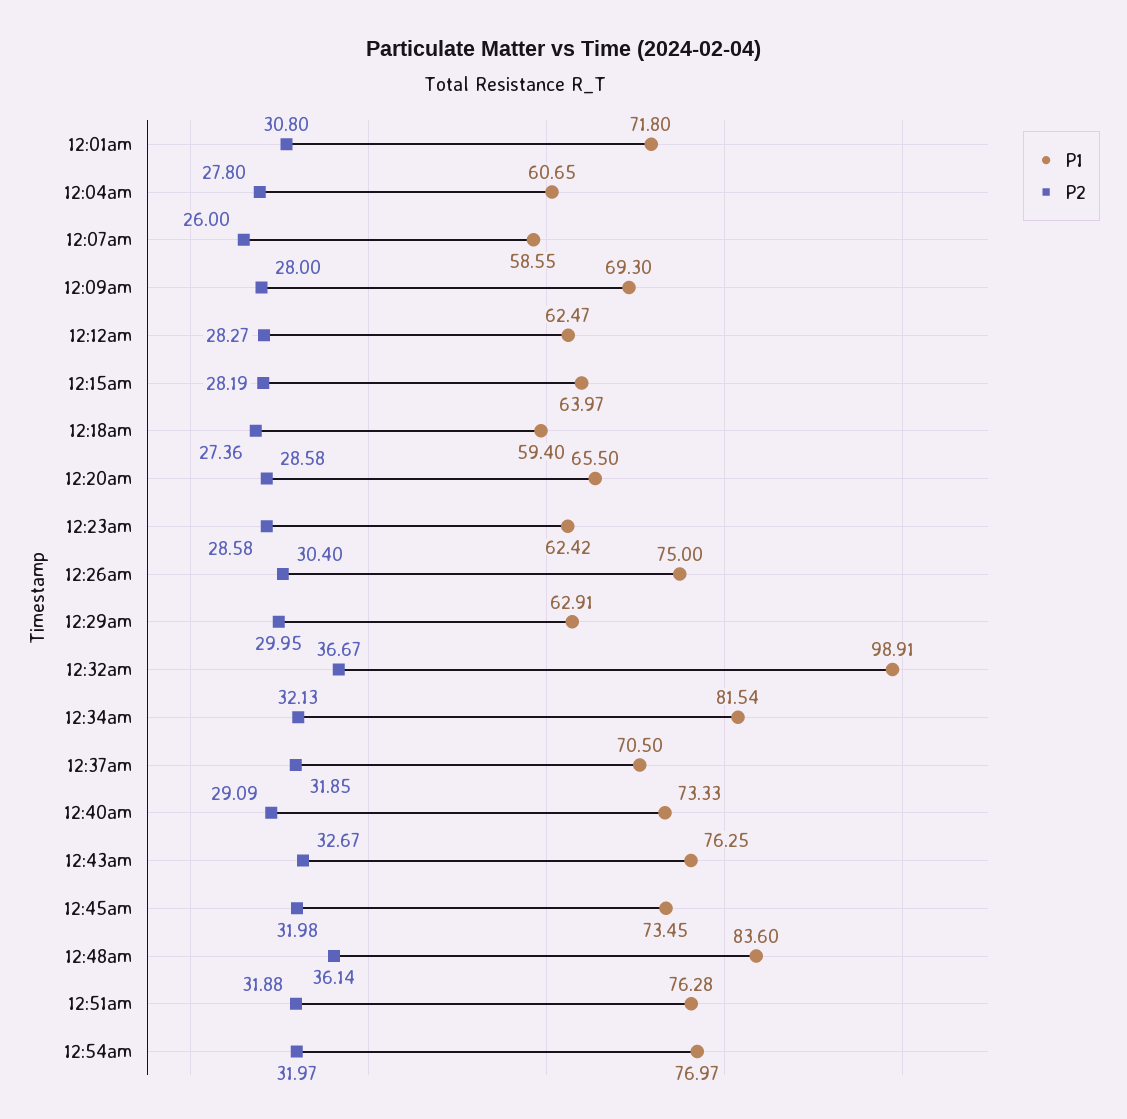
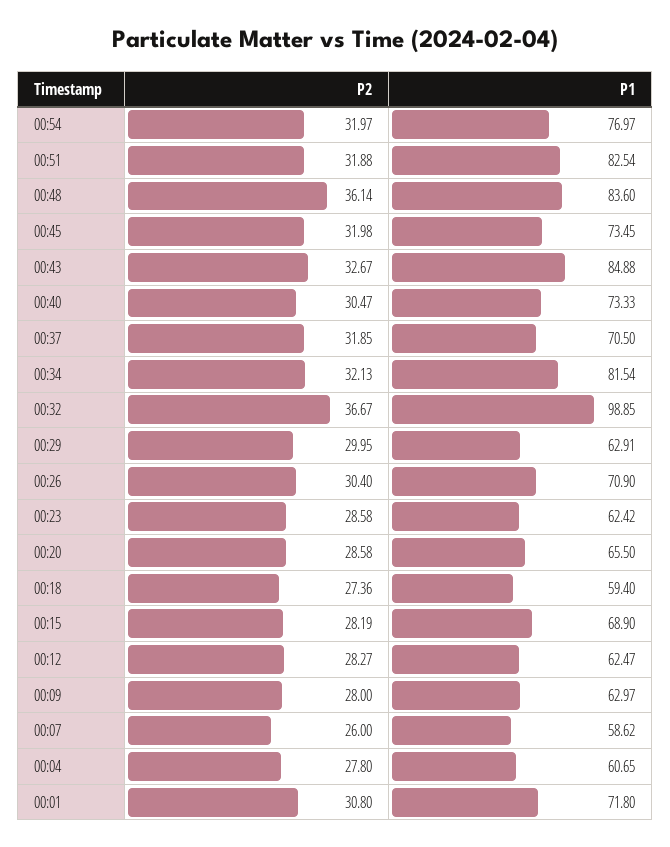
P1, 12:07am: 58.55 -> 58.62
P1, 12:09am: 69.3 -> 62.97
P1, 12:15am: 63.97 -> 68.9
P1, 12:26am: 75 -> 70.9
P1, 12:32am: 98.91 -> 98.85
P2, 12:40am: 29.09 -> 30.47
P1, 12:43am: 76.25 -> 84.88
P1, 12:51am: 76.28 -> 82.54

